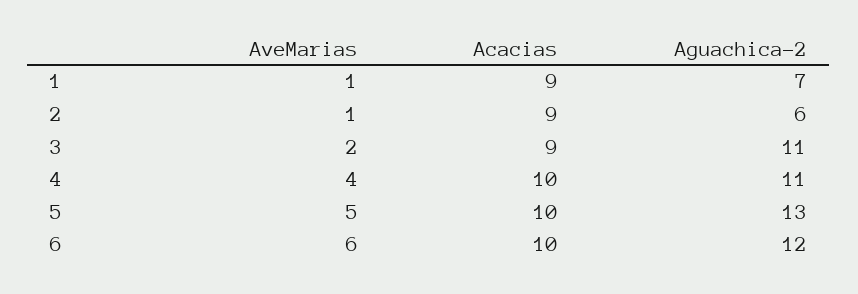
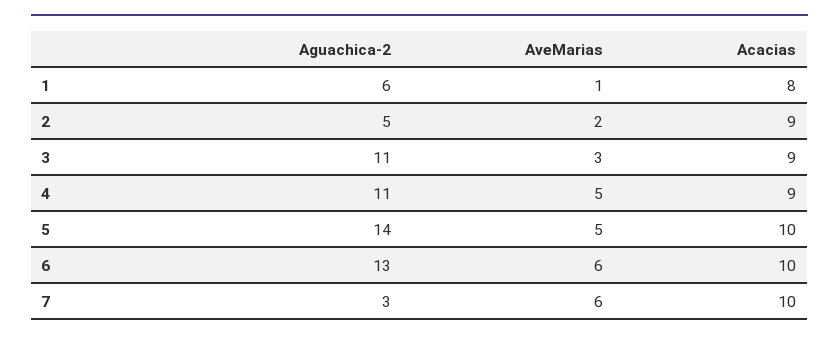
Acacias, 1: 9 -> 8
Aguachica-2, 1: 7 -> 6
AveMarias, 2: 1 -> 2
Aguachica-2, 2: 6 -> 5
AveMarias, 3: 2 -> 3
AveMarias, 4: 4 -> 5
Acacias, 4: 10 -> 9
Aguachica-2, 5: 13 -> 14
Aguachica-2, 6: 12 -> 13
Aguachica-2, 7: none -> 3
AveMarias, 7: none -> 6
Acacias, 7: none -> 10

